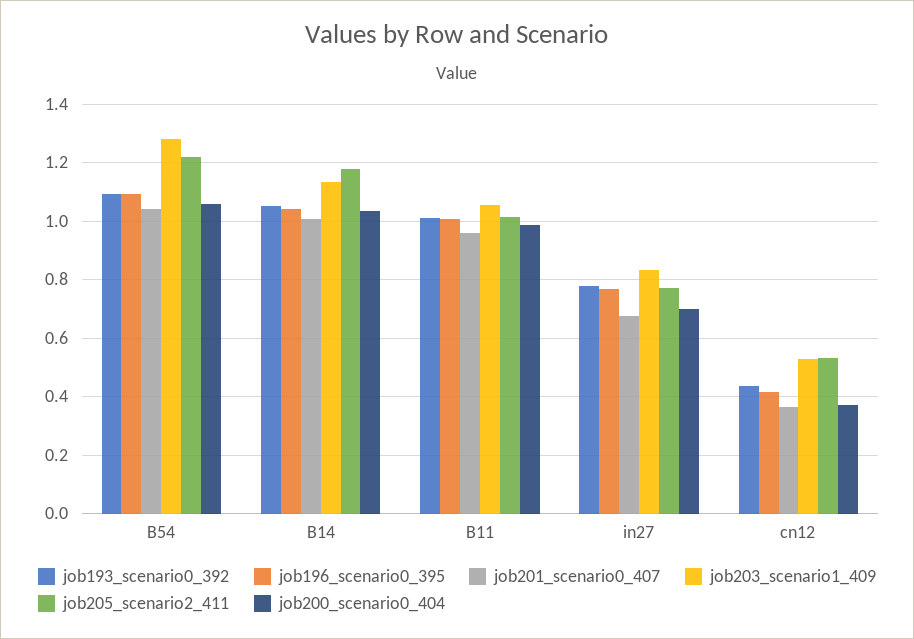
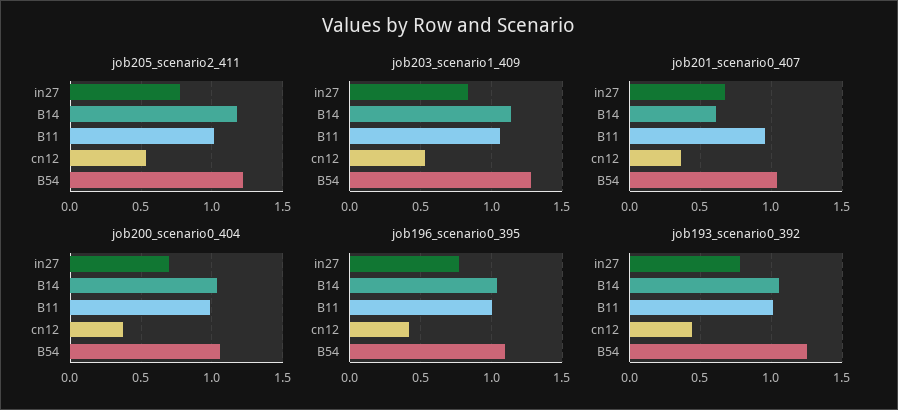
job193_scenario0_392, B54: 1.1 -> 1.25
job201_scenario0_407, B14: 1 -> 0.6

